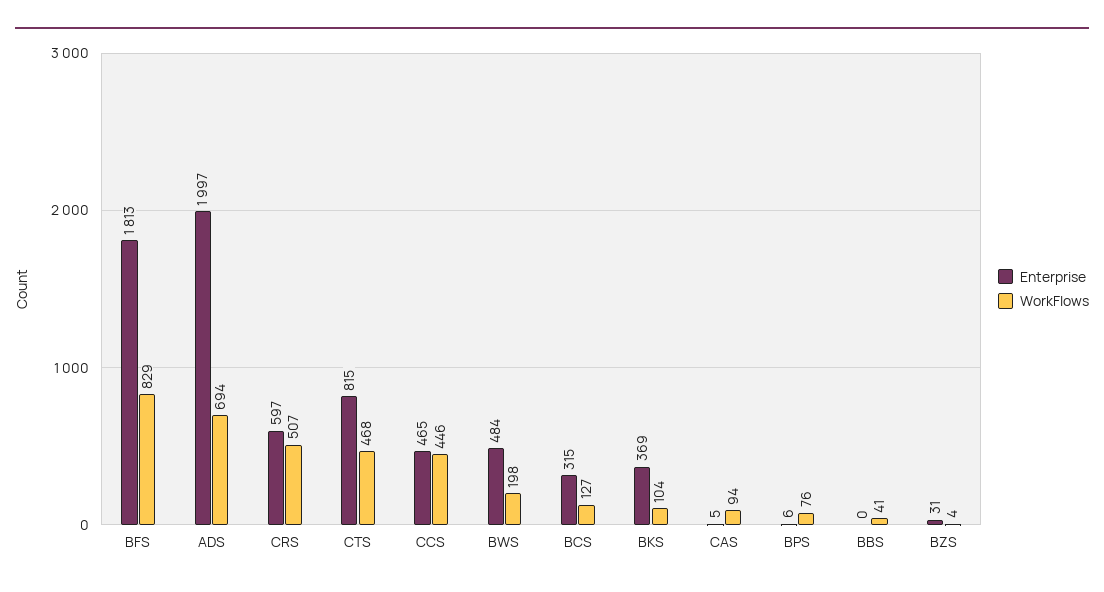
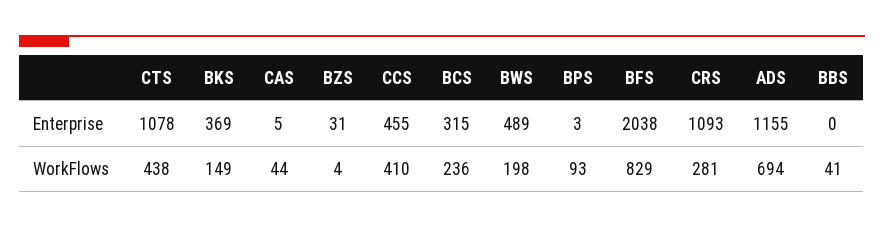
Enterprise, BFS: 1813 -> 2038
Enterprise, ADS: 1997 -> 1155
Enterprise, CRS: 597 -> 1093
WorkFlows, CRS: 507 -> 281
Enterprise, CTS: 815 -> 1078
WorkFlows, CTS: 468 -> 438
Enterprise, CCS: 465 -> 455
WorkFlows, CCS: 446 -> 410
Enterprise, BWS: 484 -> 489
WorkFlows, BCS: 127 -> 236
WorkFlows, BKS: 104 -> 149
WorkFlows, CAS: 94 -> 44
Enterprise, BPS: 6 -> 3
WorkFlows, BPS: 76 -> 93

